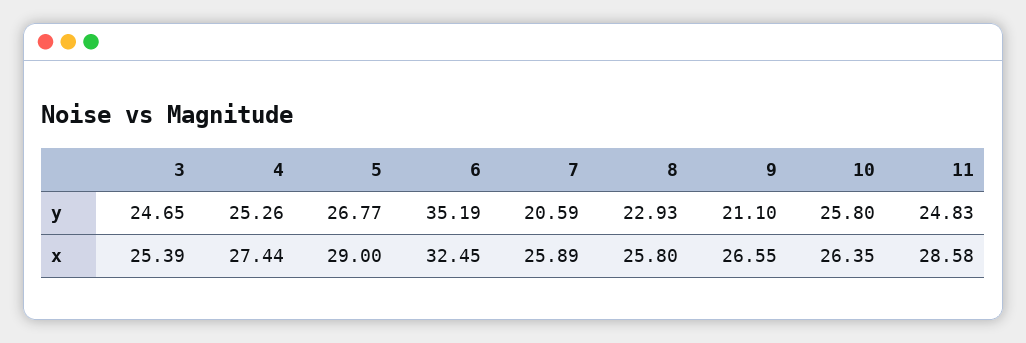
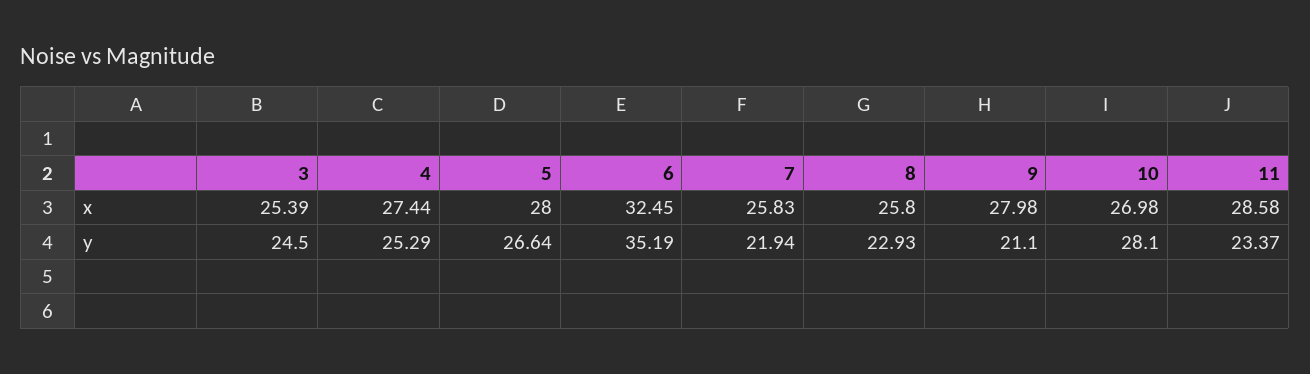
3, y: 24.65 -> 24.5
4, y: 25.26 -> 25.29
5, y: 26.77 -> 26.64
7, y: 20.59 -> 21.94
10, y: 25.8 -> 28.1
11, y: 24.83 -> 23.37
5, x: 29 -> 28
7, x: 25.89 -> 25.83
9, x: 26.55 -> 27.98
10, x: 26.35 -> 26.98

